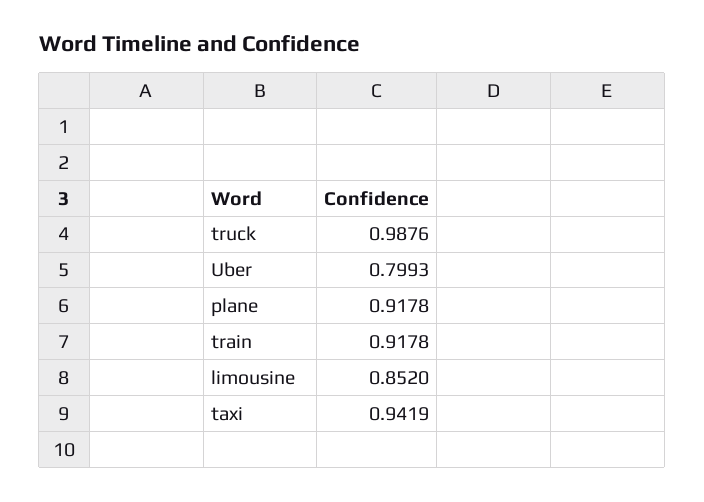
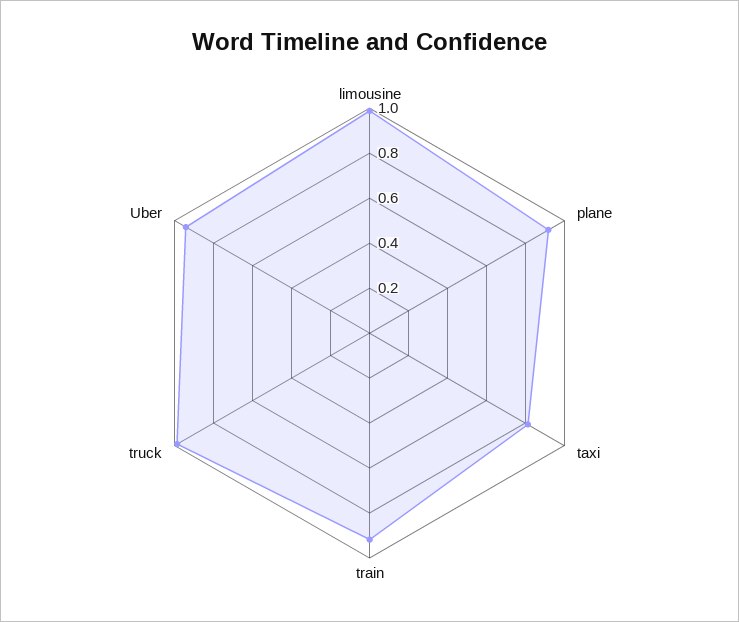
Uber: 0.7993 -> 0.95
limousine: 0.852 -> 1
taxi: 0.9419 -> 0.8

